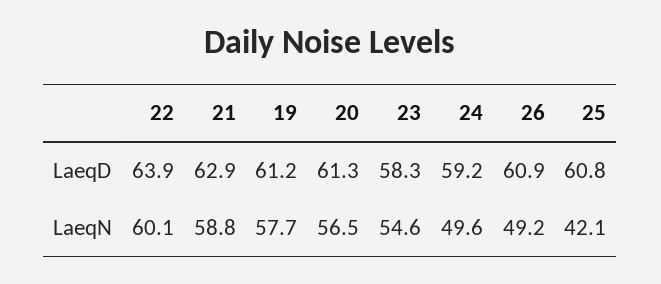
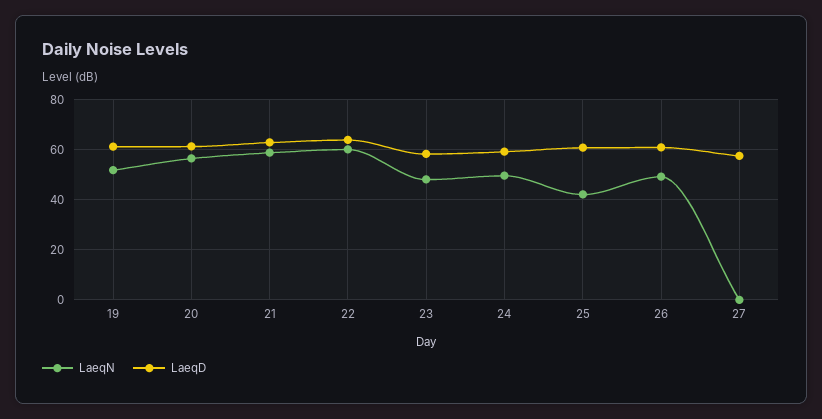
LaeqN, 19: 57.7 -> 52.5
LaeqN, 23: 54.6 -> 47.5
LaeqN, 27: none -> 0
LaeqD, 27: none -> 57.5

